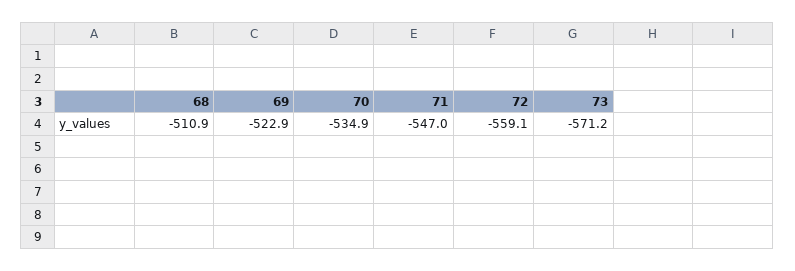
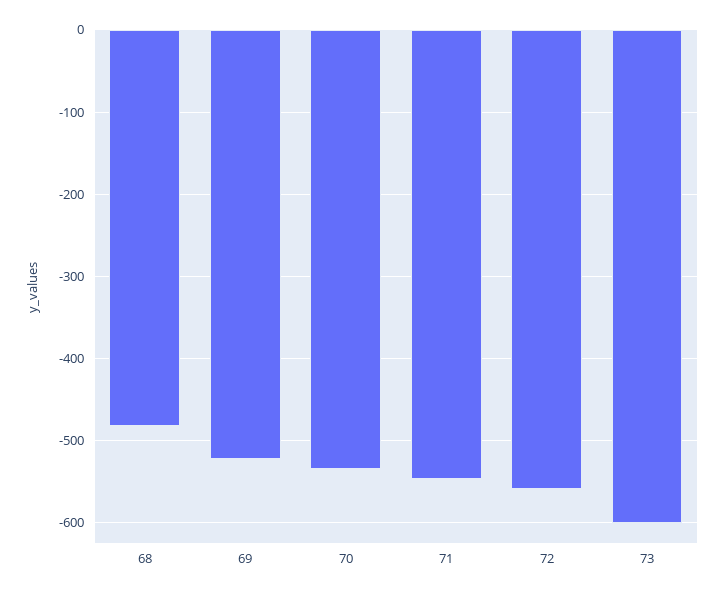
68: -510.9 -> -480
73: -571.2 -> -600

